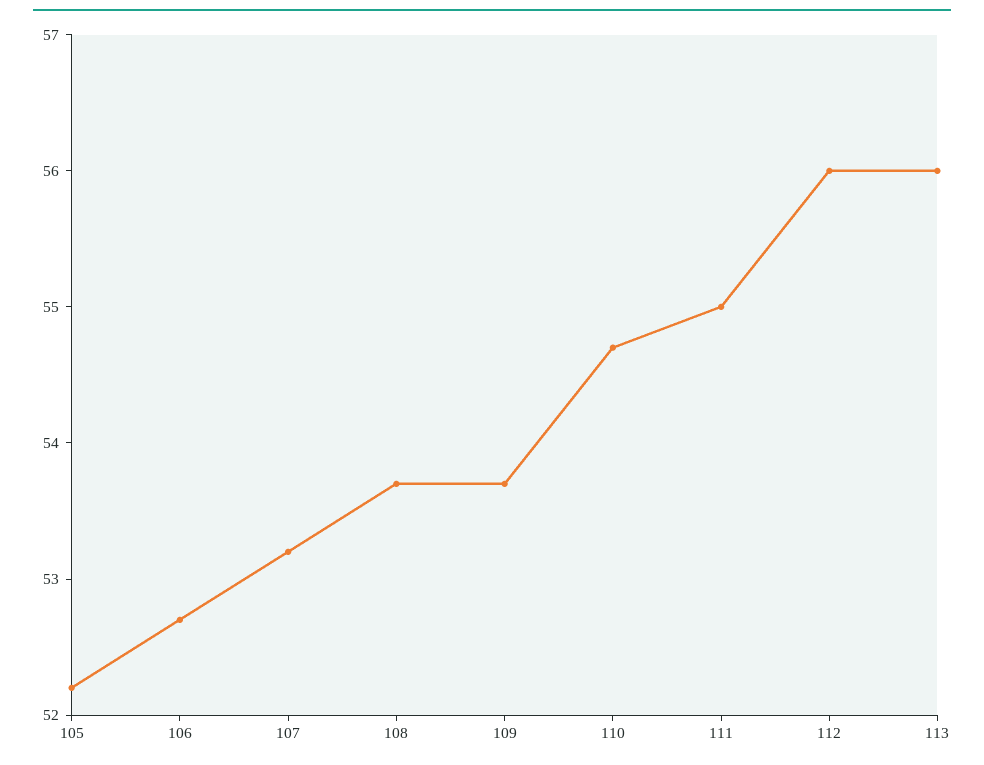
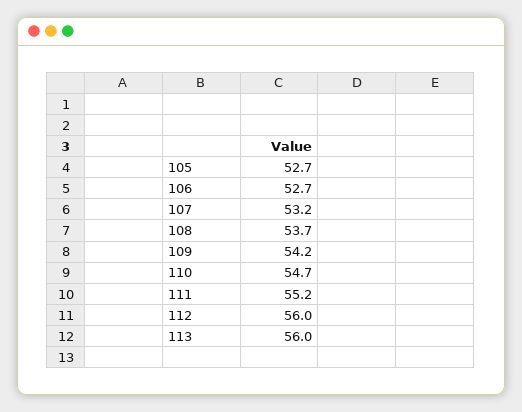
105: 52.2 -> 52.7
109: 53.7 -> 54.2
111: 55 -> 55.2

